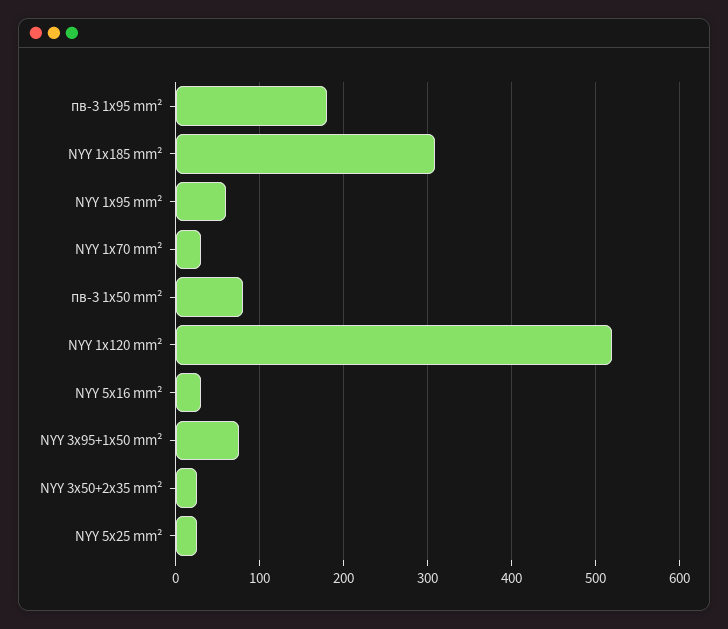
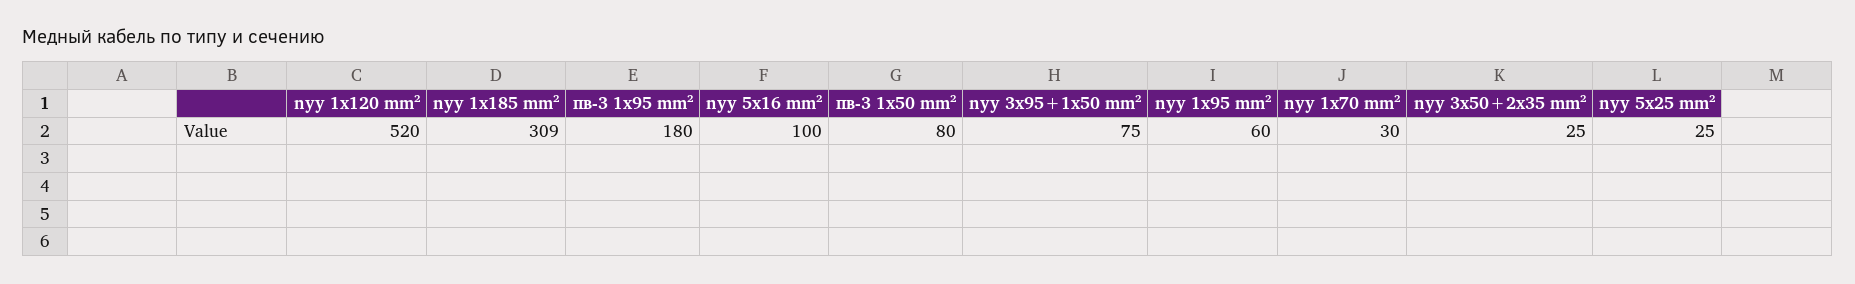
NYY 5x16 mm²: 30 -> 100

